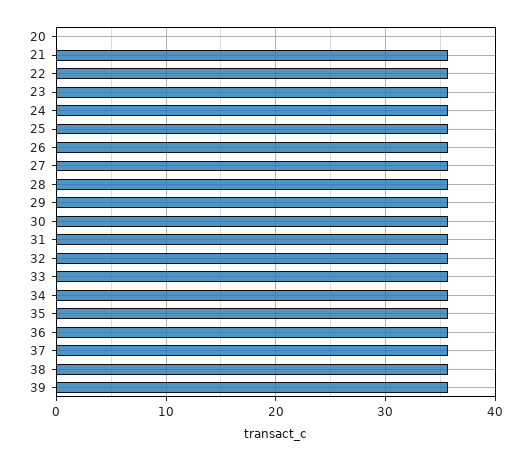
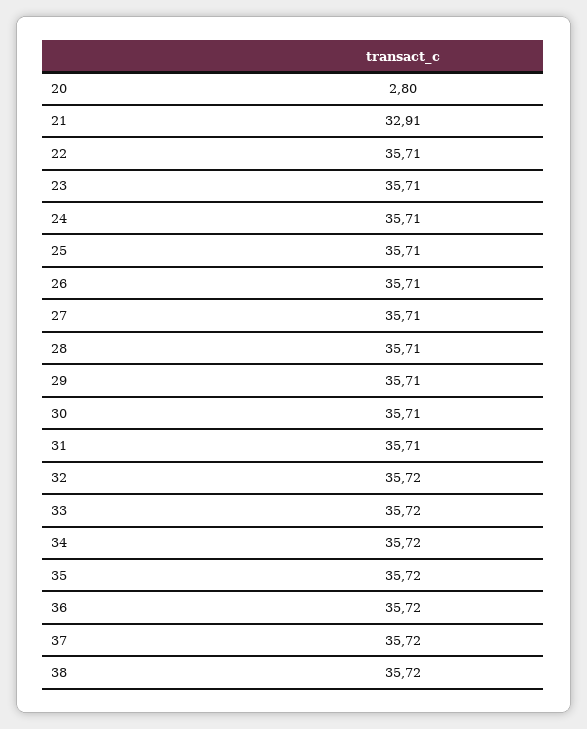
20: 0 -> 2.8
21: 36 -> 32.91
39: 36 -> none

